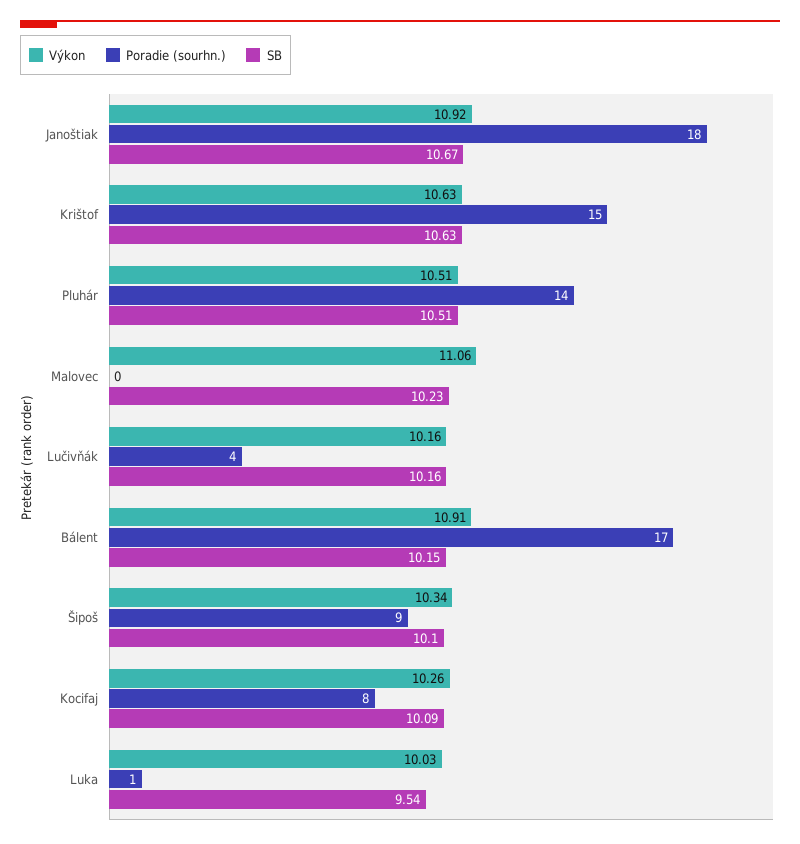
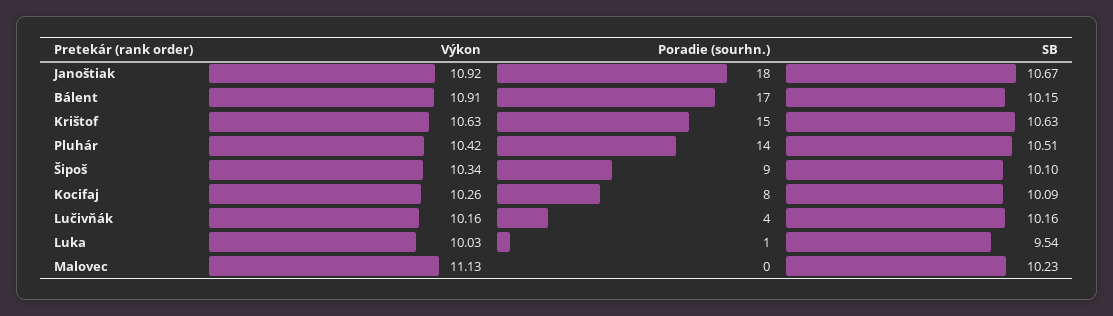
Výkon, Pluhár: 10.51 -> 10.42
Výkon, Malovec: 11.06 -> 11.13

